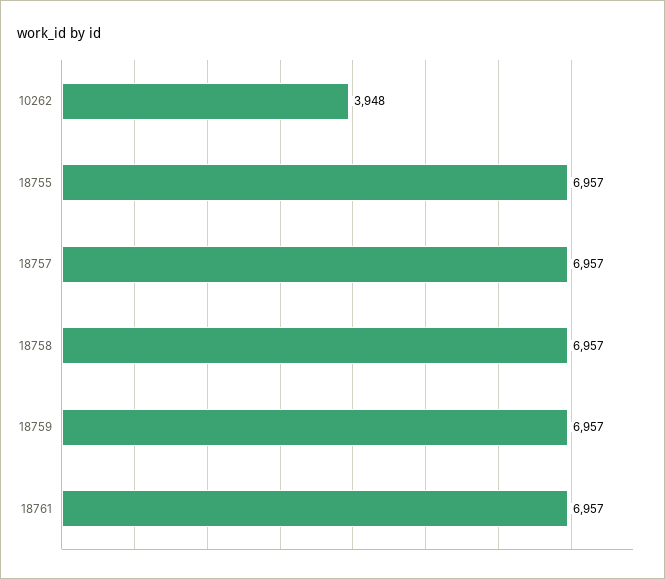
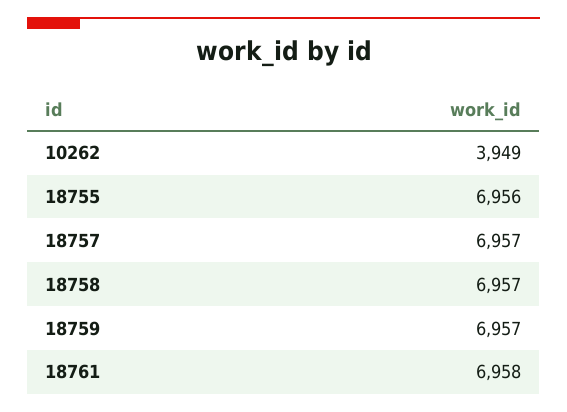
10262: 3948 -> 3949
18755: 6957 -> 6956
18761: 6957 -> 6958

